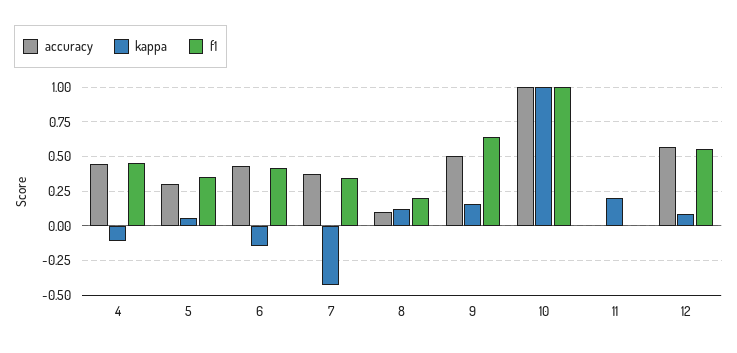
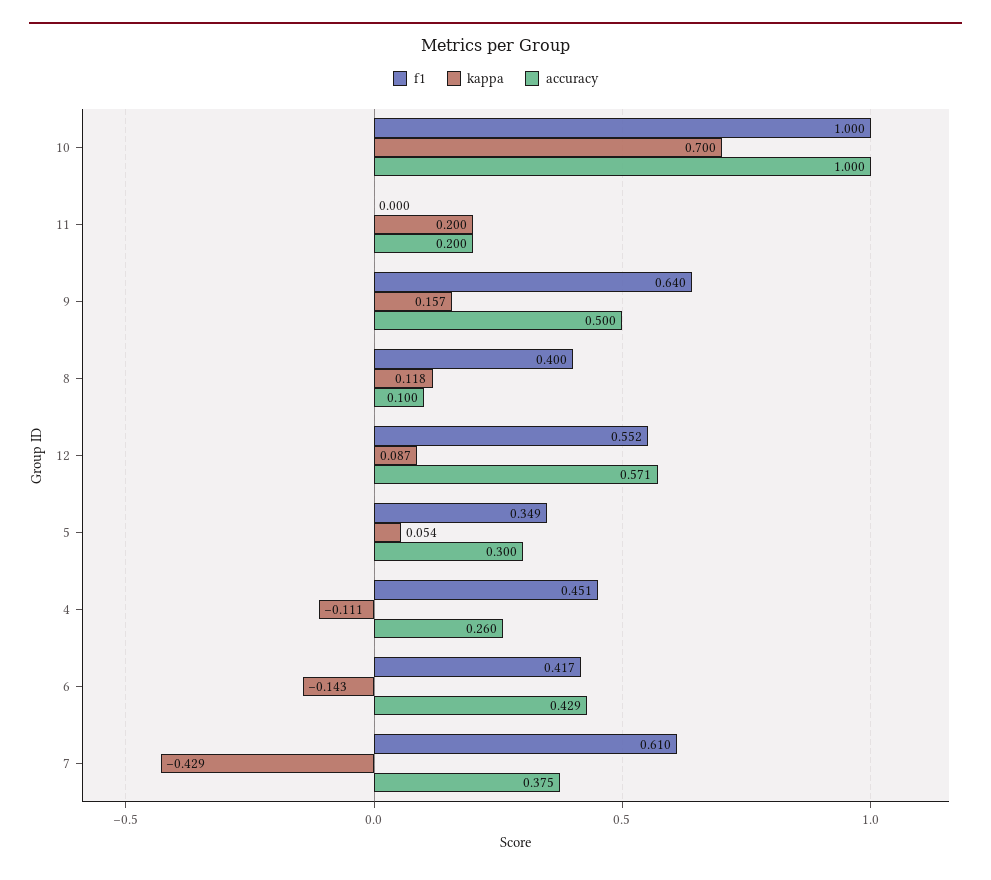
accuracy, 4: 0.45 -> 0.26
f1, 7: 0.35 -> 0.61
f1, 8: 0.2 -> 0.4
kappa, 10: 1 -> 0.7
accuracy, 11: 0 -> 0.2

